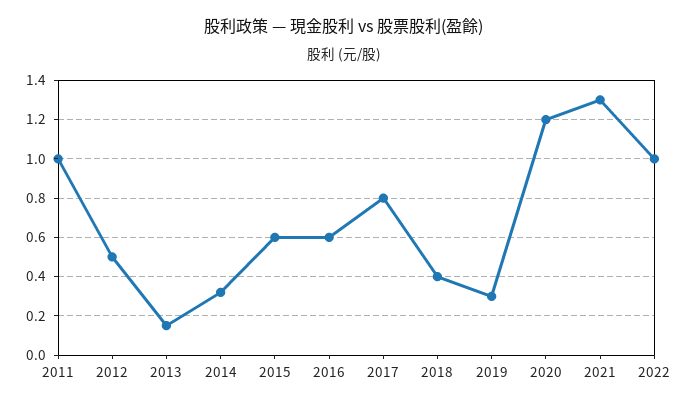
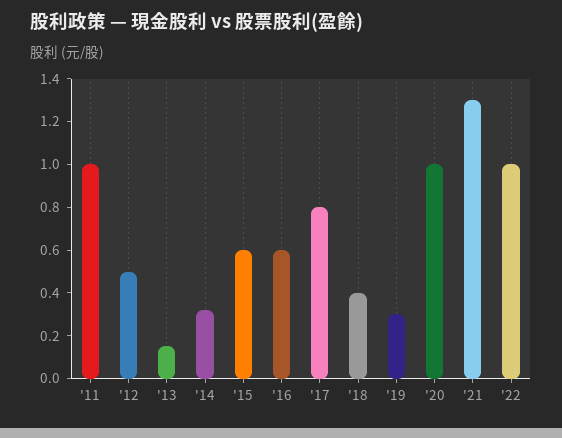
2020: 1.2 -> 1

